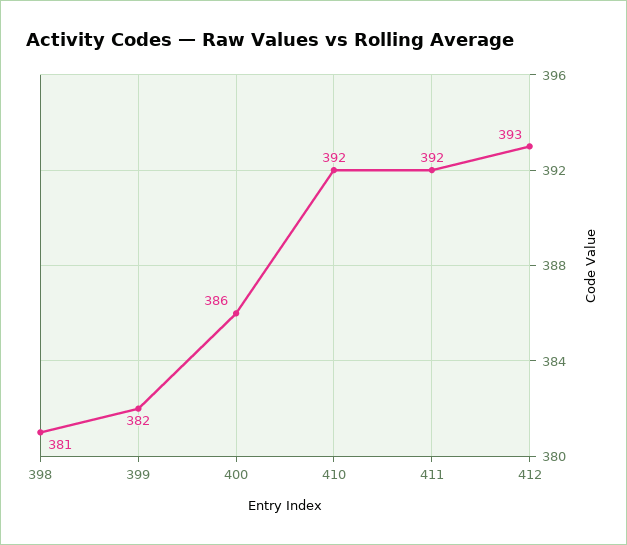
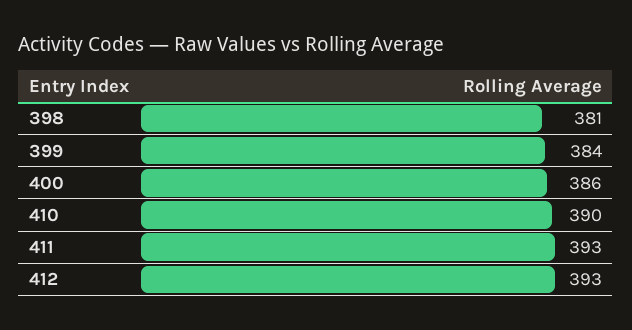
399: 382 -> 384
410: 392 -> 390
411: 392 -> 393

